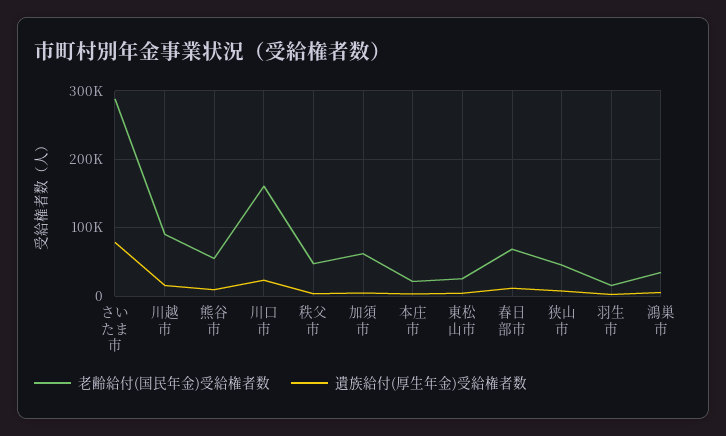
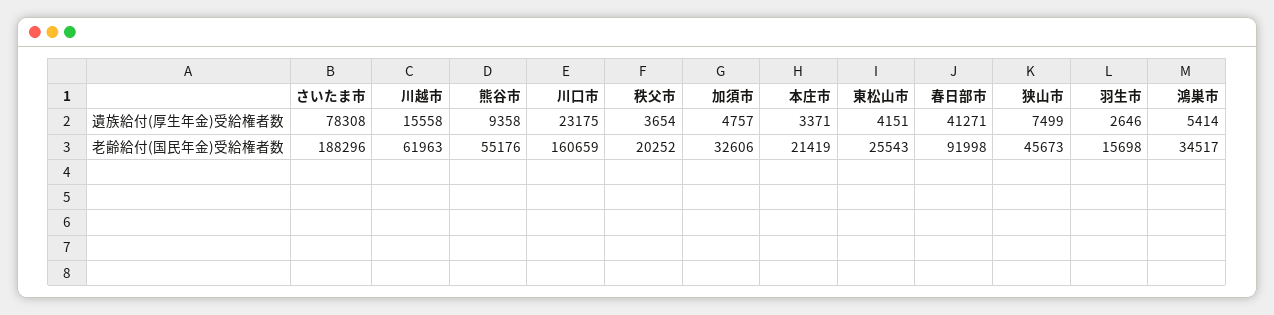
老齢給付(国民年金)受給権者数, さいたま市: 290000 -> 188296
老齢給付(国民年金)受給権者数, 川越市: 90000 -> 61963
老齢給付(国民年金)受給権者数, 秩父市: 50000 -> 20252
老齢給付(国民年金)受給権者数, 加須市: 60000 -> 32606
老齢給付(国民年金)受給権者数, 春日部市: 70000 -> 91998
遺族給付(厚生年金)受給権者数, 春日部市: 10000 -> 41271

